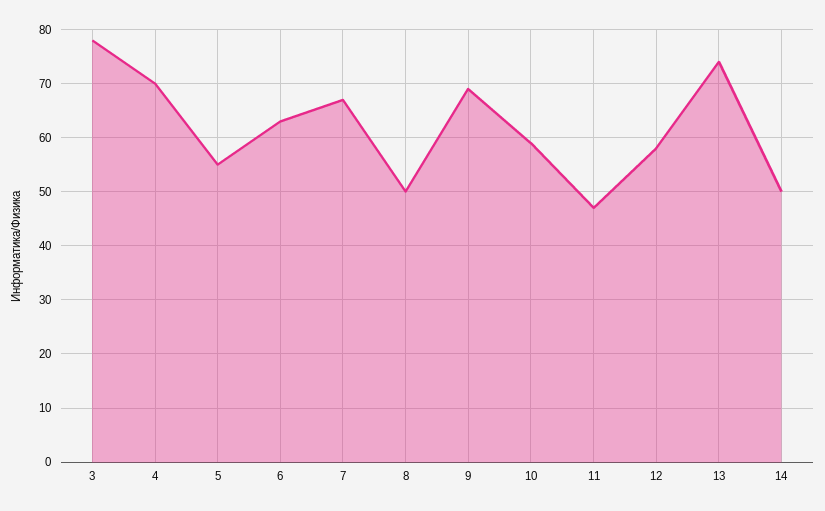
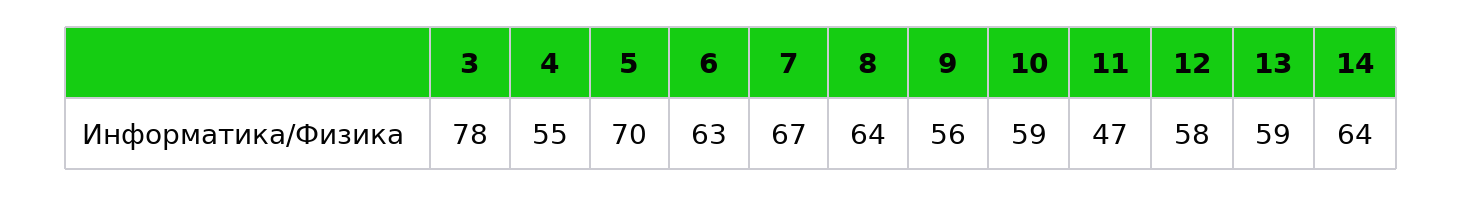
4: 70 -> 55
5: 55 -> 70
8: 50 -> 64
9: 70 -> 56
13: 75 -> 59
14: 50 -> 64

